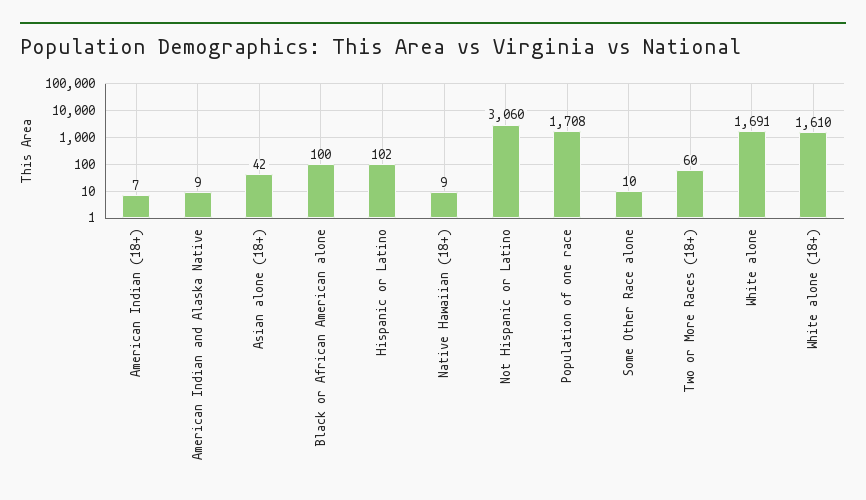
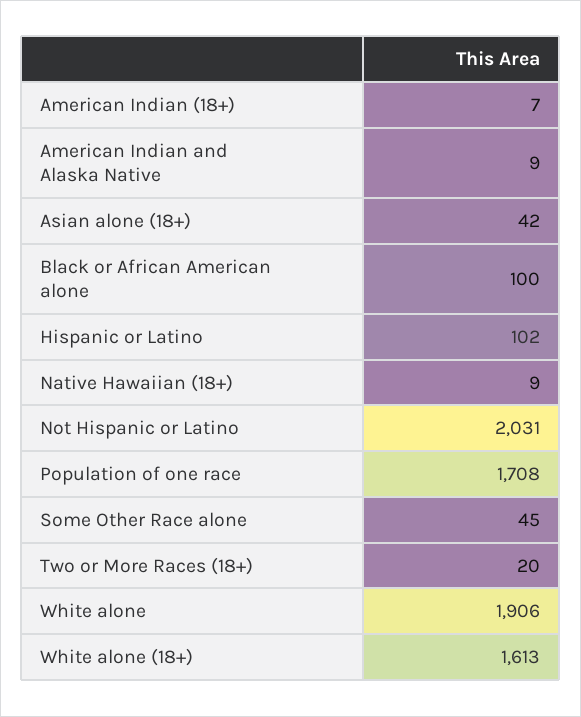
Not Hispanic or Latino: 3060 -> 2031
Some Other Race alone: 10 -> 45
Two or More Races (18+): 60 -> 20
White alone: 1691 -> 1906
White alone (18+): 1610 -> 1613

